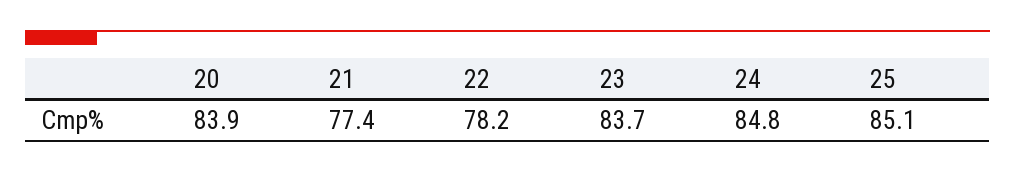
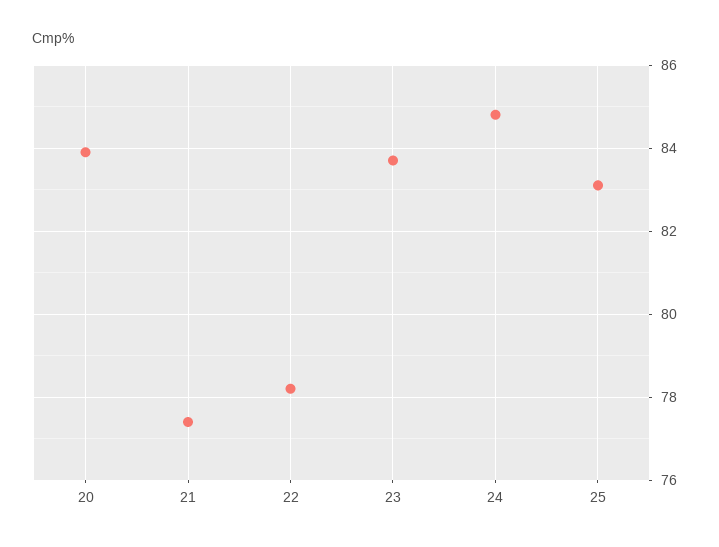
25: 85.1 -> 83

